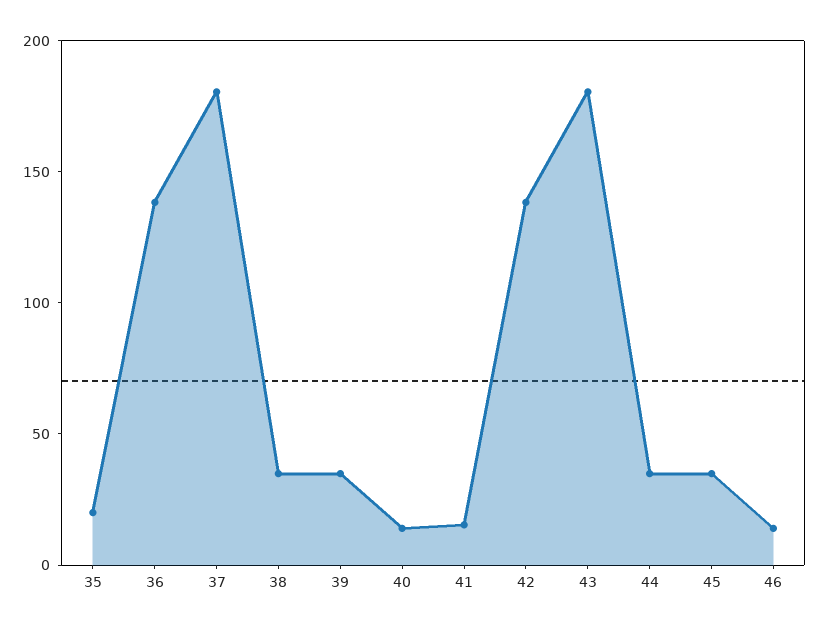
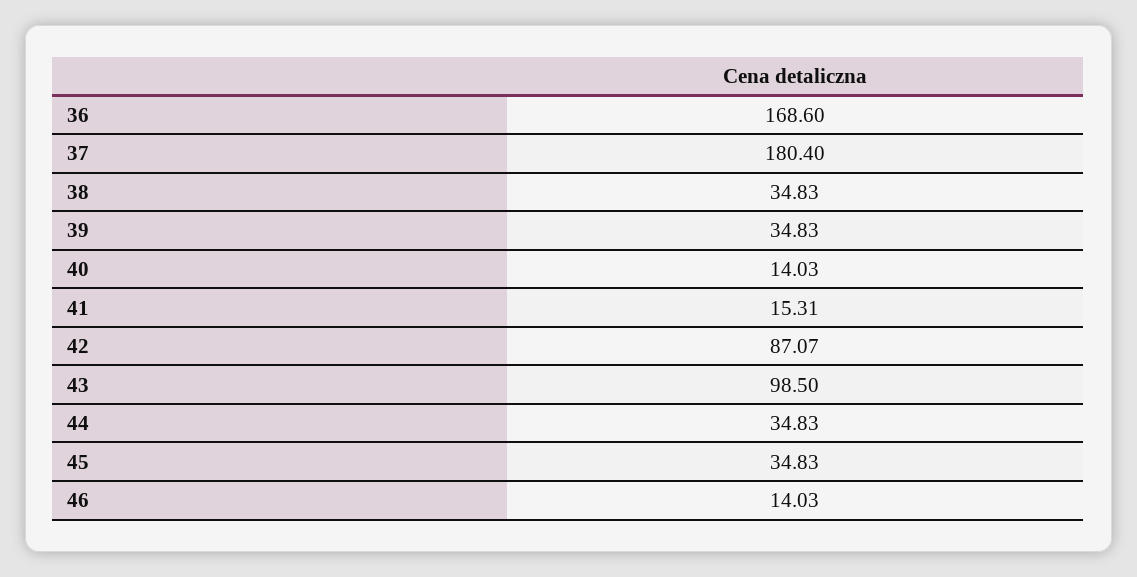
35: 20 -> none
36: 140 -> 168.6
42: 140 -> 87.07
43: 180 -> 98.5

